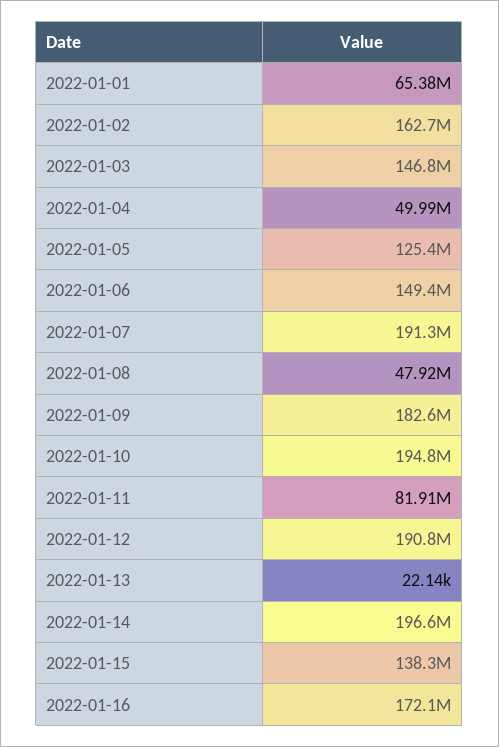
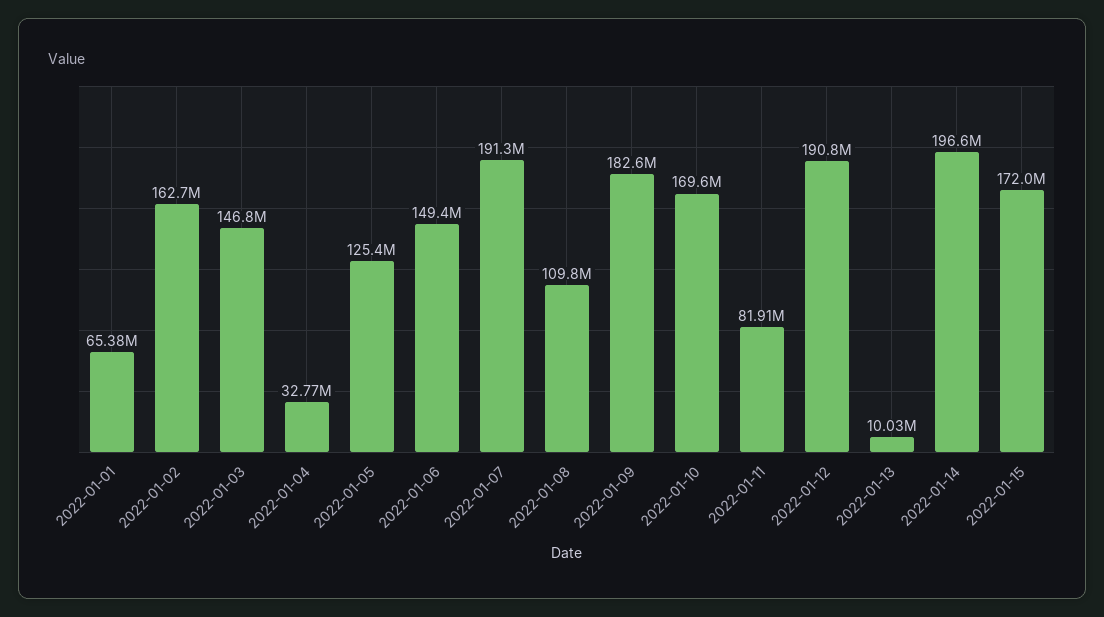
2022-01-04: 49990000 -> 32770000
2022-01-08: 47920000 -> 109800000
2022-01-10: 194800000 -> 169600000
2022-01-13: 22140 -> 10030000
2022-01-15: 138300000 -> 172000000
2022-01-16: 172100000 -> none

